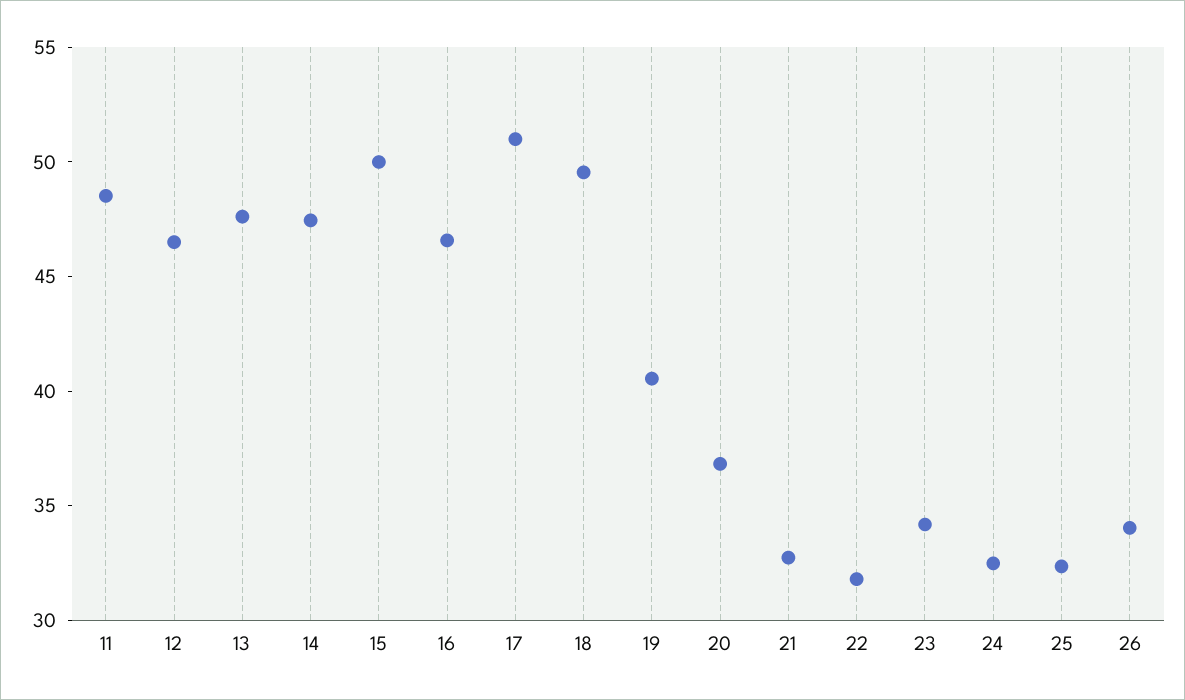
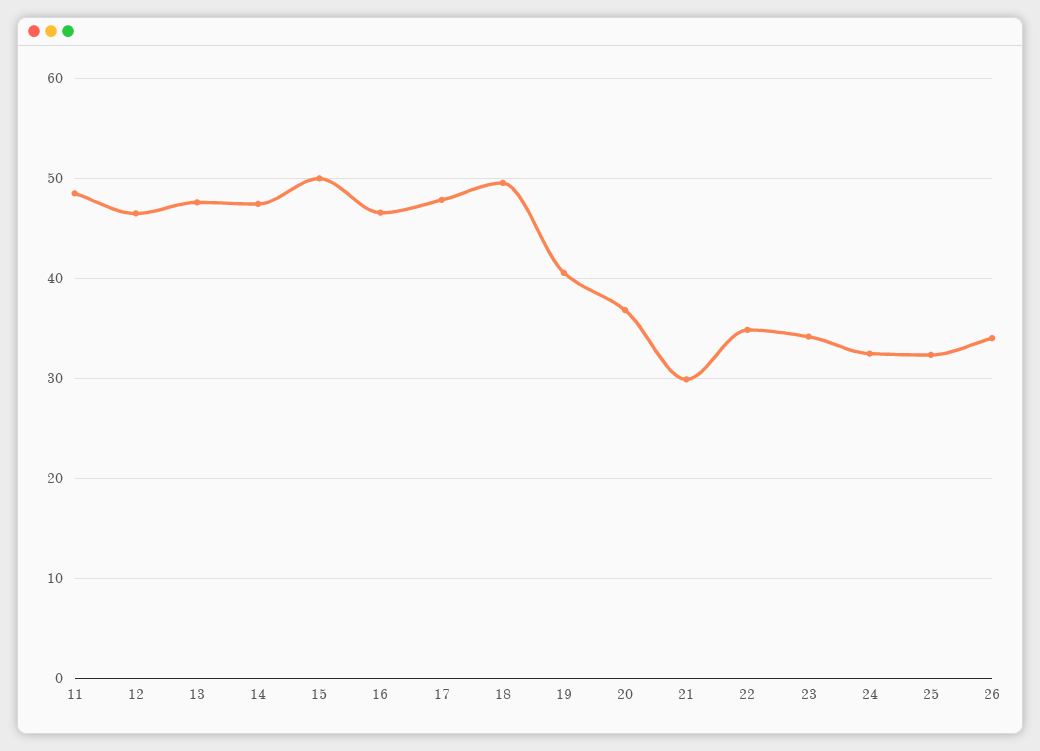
17: 51 -> 48
21: 33 -> 30
22: 32 -> 35

